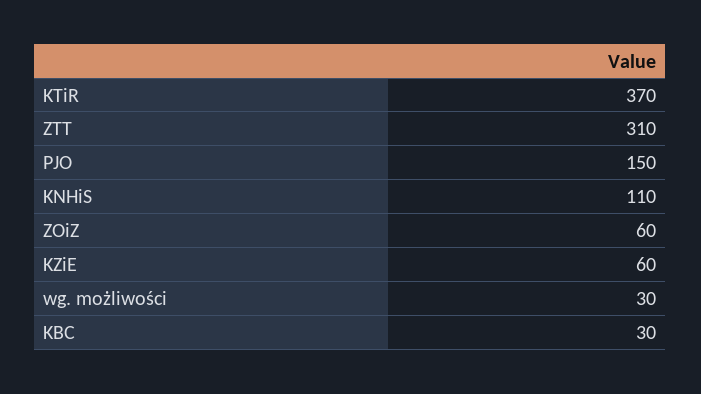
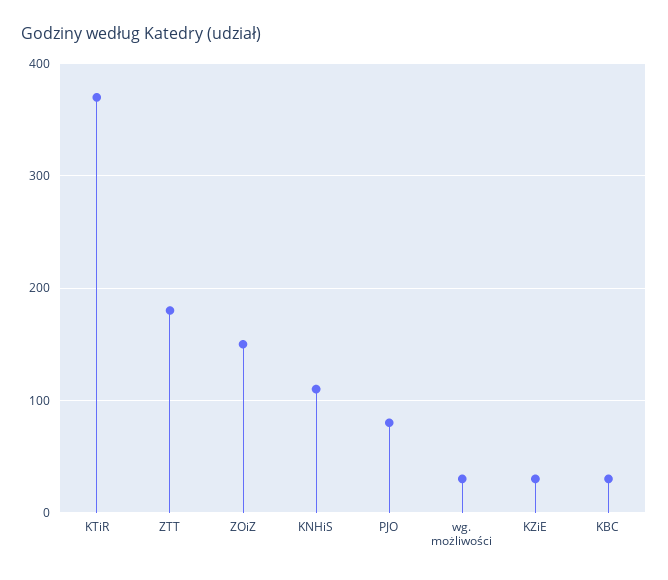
ZTT: 310 -> 180
PJO: 150 -> 80
ZOiZ: 60 -> 150
KZiE: 60 -> 30

